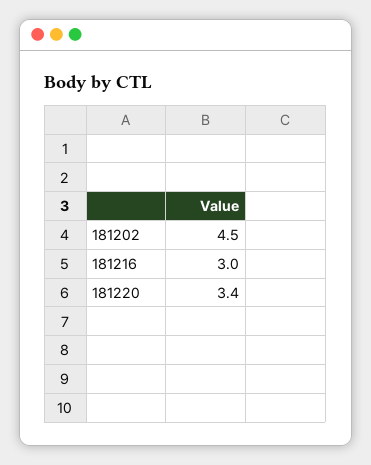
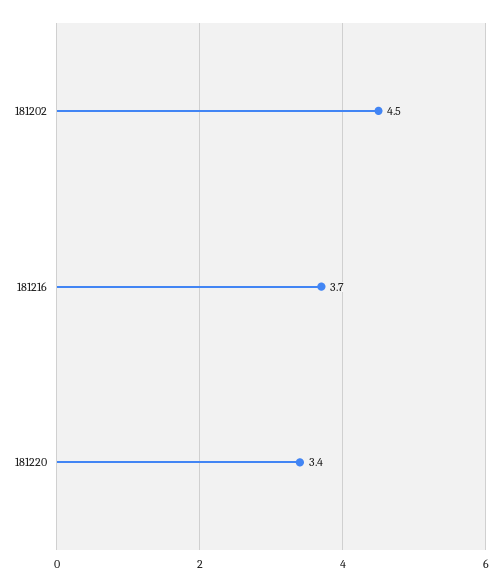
181216: 3 -> 3.7

